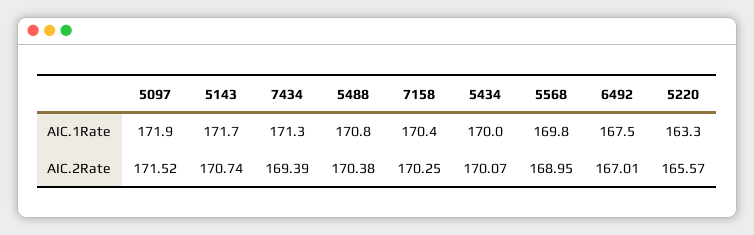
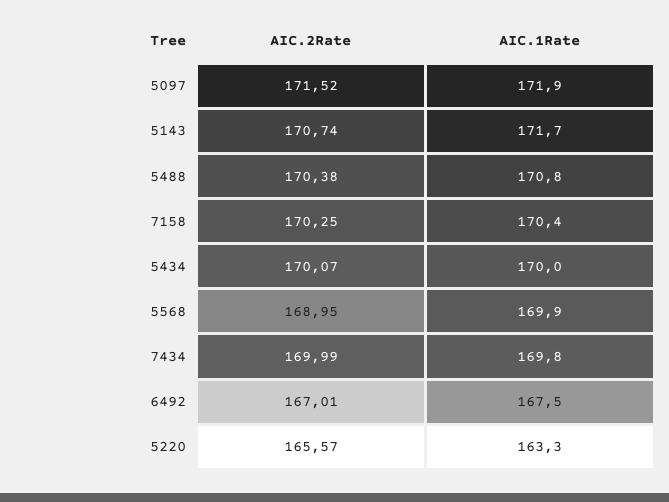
7434, AIC.1Rate: 171.3 -> 169.8
5568, AIC.1Rate: 169.8 -> 169.9
7434, AIC.2Rate: 169.39 -> 169.99

